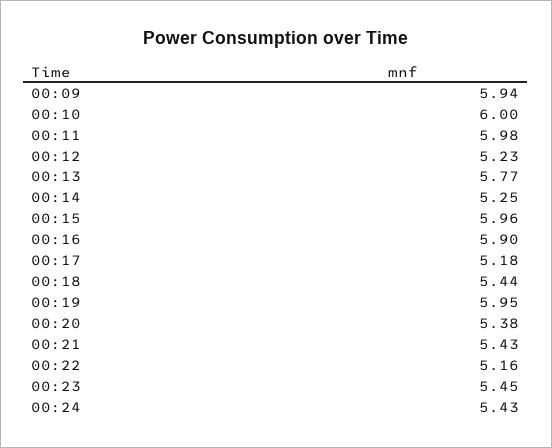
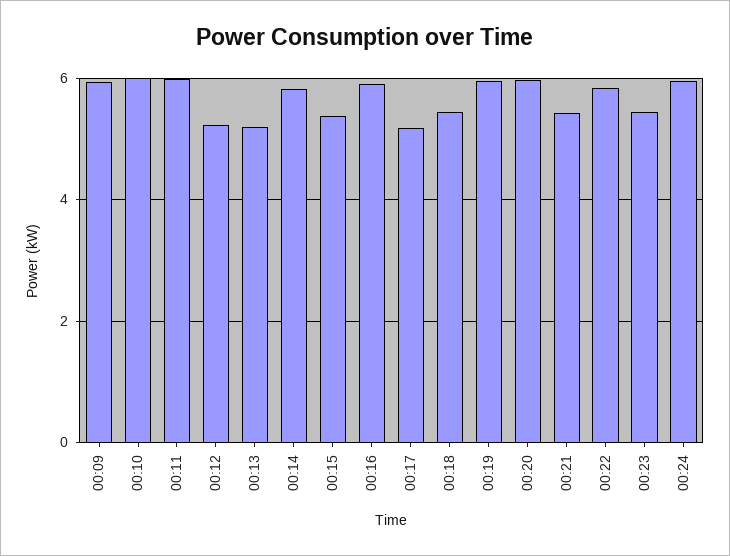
00:13: 5.77 -> 5.2
00:14: 5.25 -> 5.8
00:15: 5.96 -> 5.4
00:20: 5.38 -> 6
00:22: 5.16 -> 5.8
00:24: 5.43 -> 6

